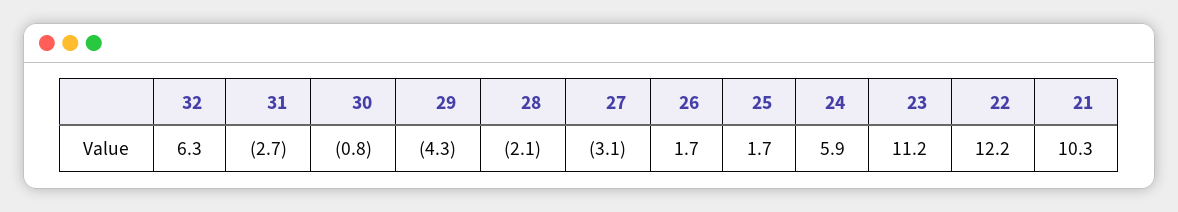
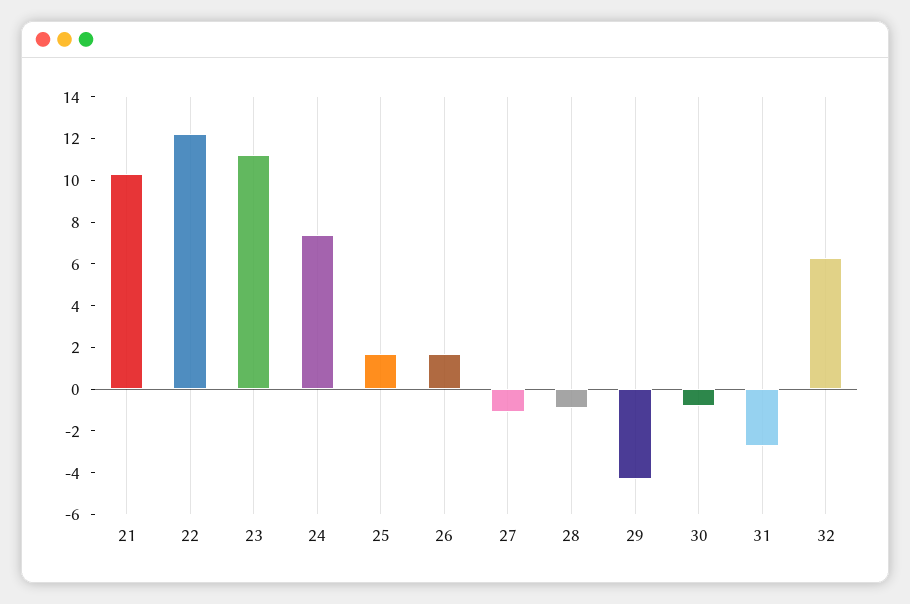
28: -2.1 -> -1
27: -3.1 -> -1
24: 5.9 -> 7.5

